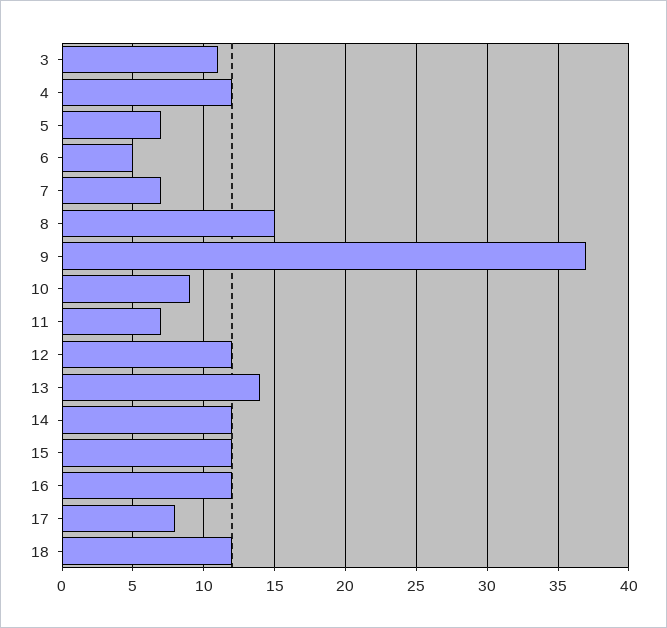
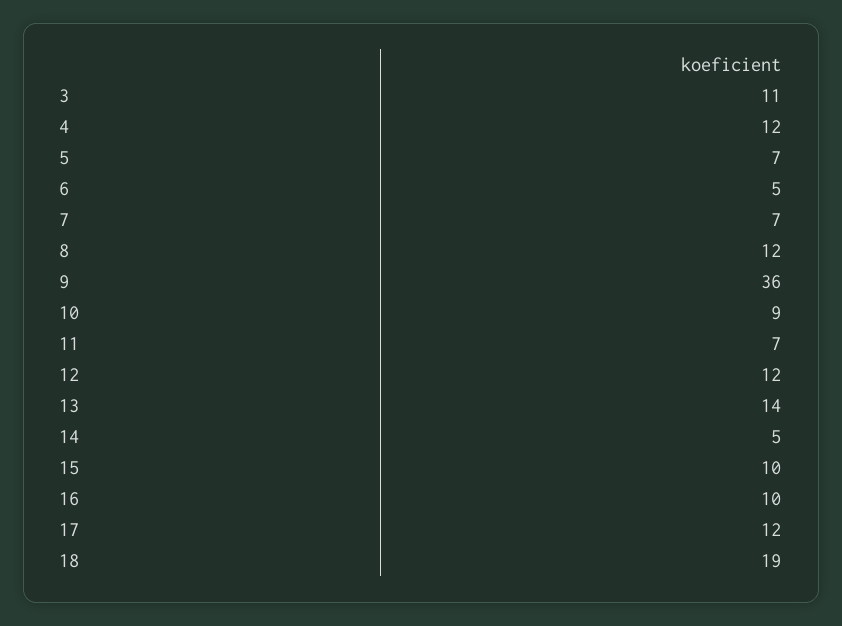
8: 15 -> 12
9: 37 -> 36
14: 12 -> 5
15: 12 -> 10
16: 12 -> 10
17: 8 -> 12
18: 12 -> 19

